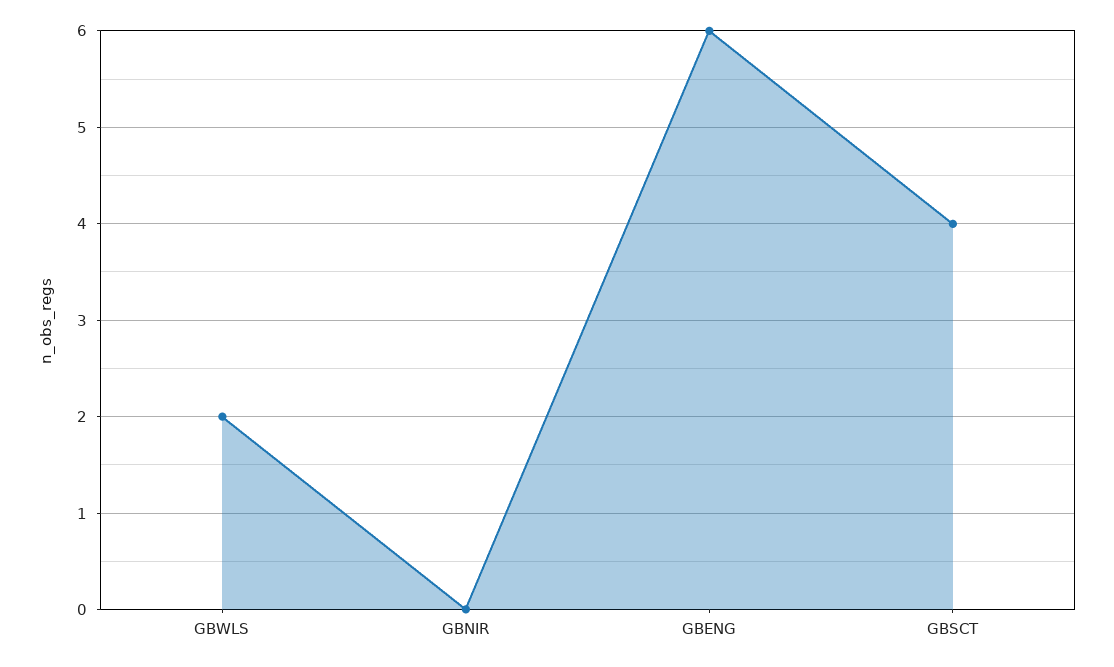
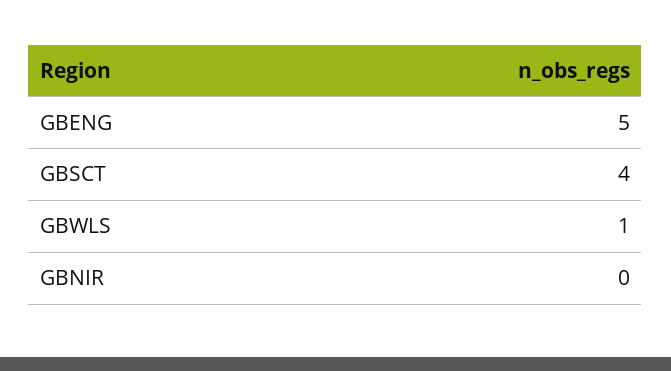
GBWLS: 2 -> 1
GBENG: 6 -> 5

